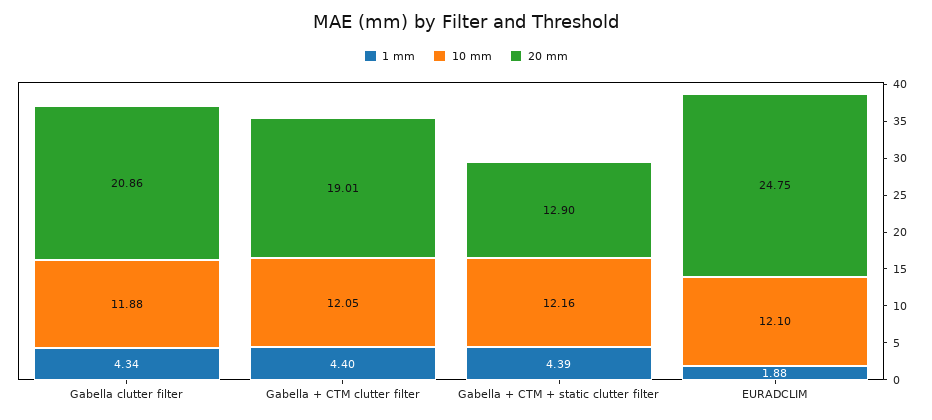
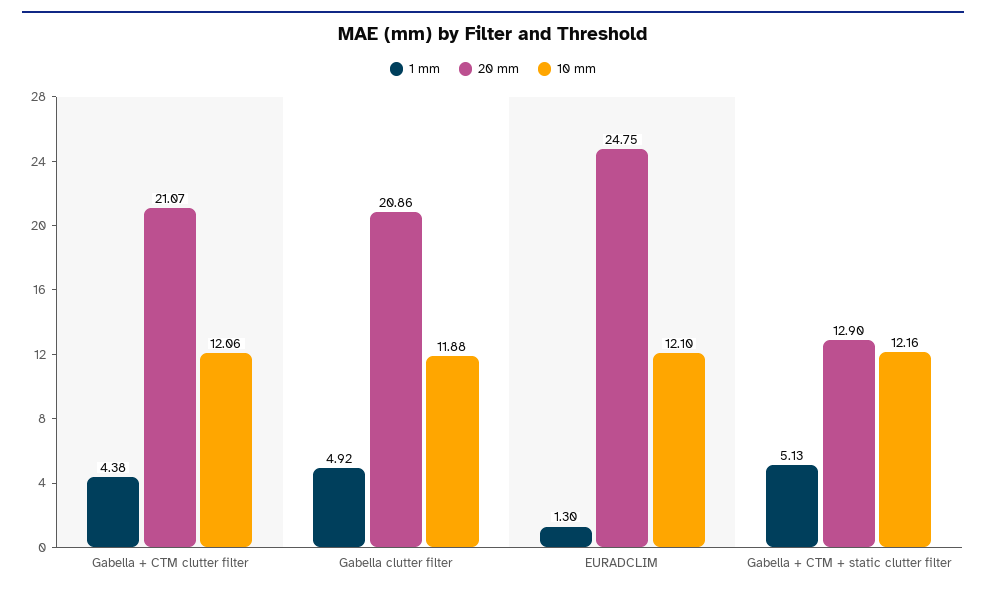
1 mm, Gabella clutter filter: 4.34 -> 4.92
1 mm, Gabella + CTM clutter filter: 4.4 -> 4.38
10 mm, Gabella + CTM clutter filter: 12.05 -> 12.06
20 mm, Gabella + CTM clutter filter: 19.01 -> 21.07
1 mm, Gabella + CTM + static clutter filter: 4.39 -> 5.13
1 mm, EURADCLIM: 1.88 -> 1.3

